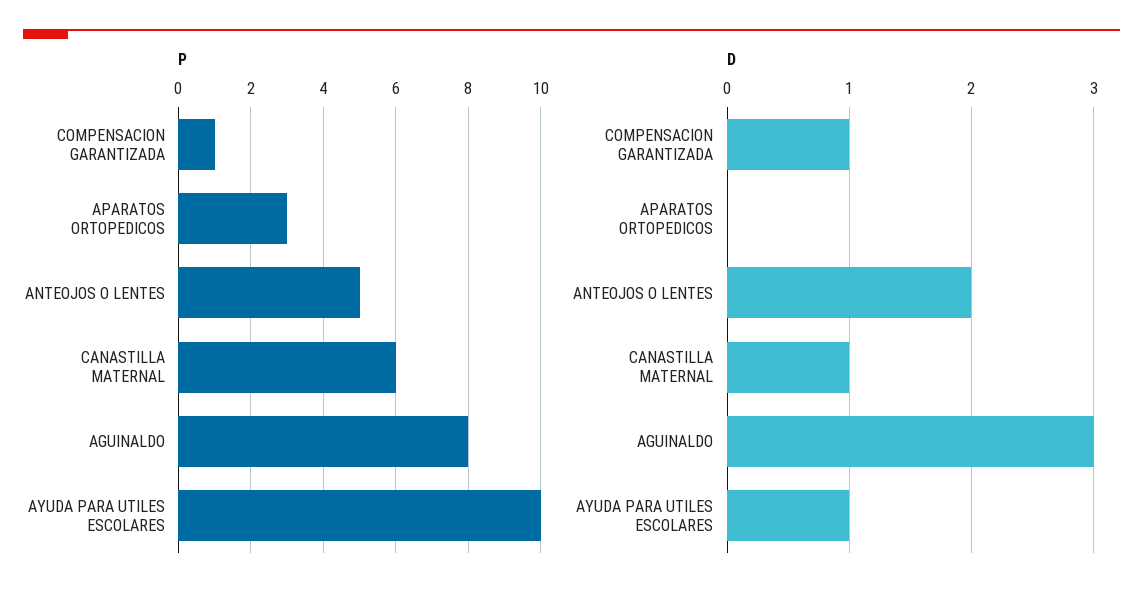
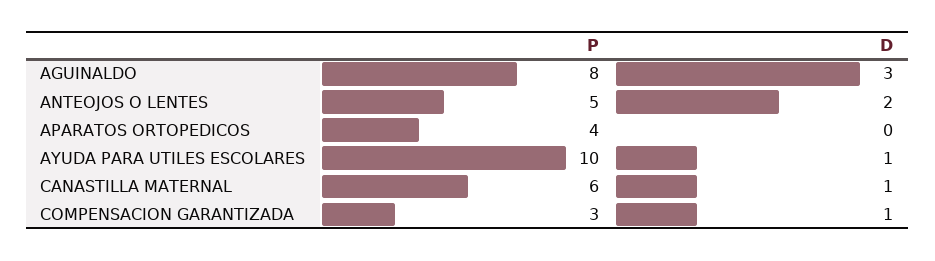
P, COMPENSACION GARANTIZADA: 1 -> 3
P, APARATOS ORTOPEDICOS: 3 -> 4

